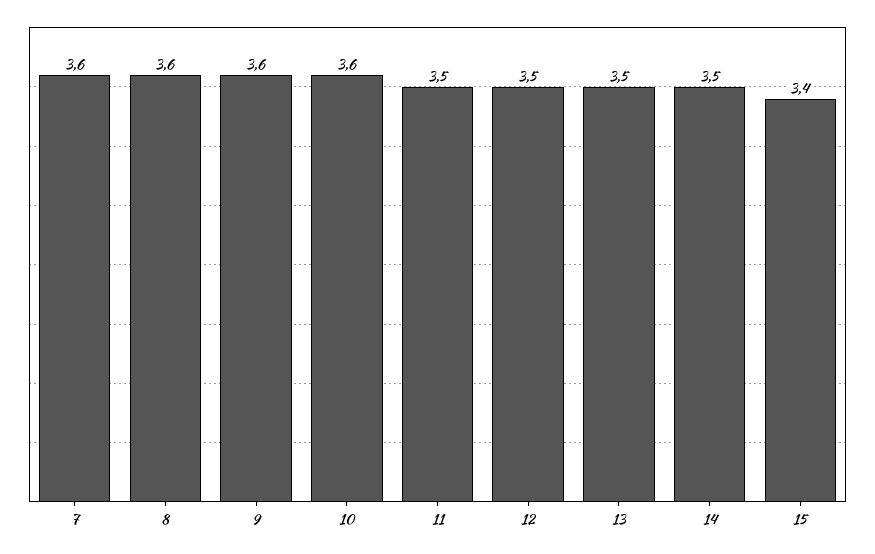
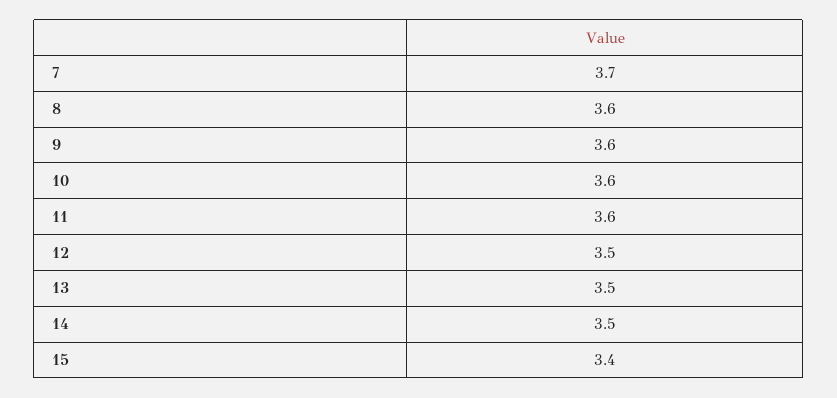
7: 3.6 -> 3.7
11: 3.5 -> 3.6

